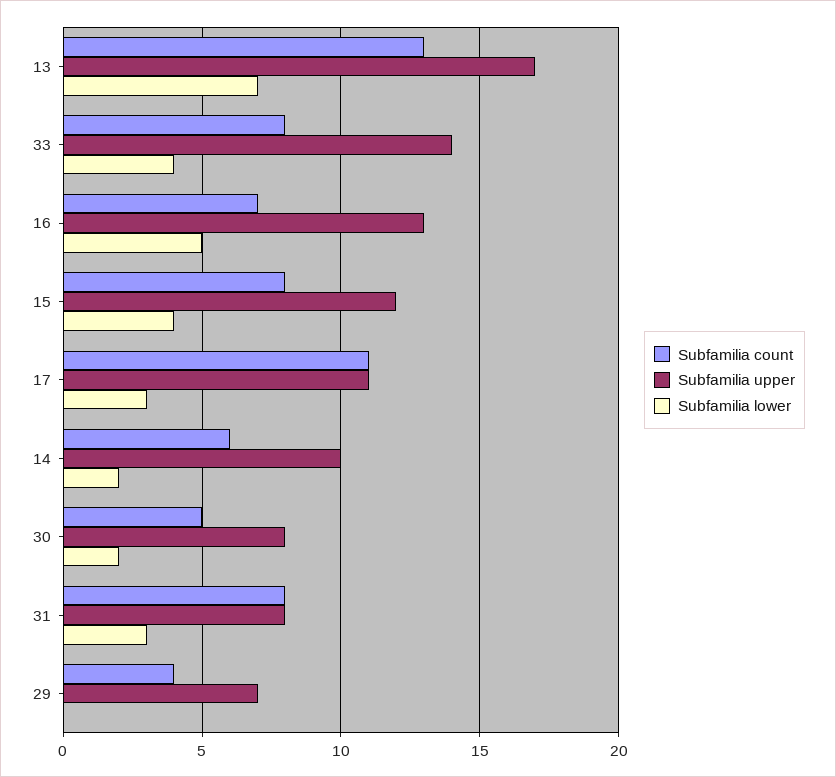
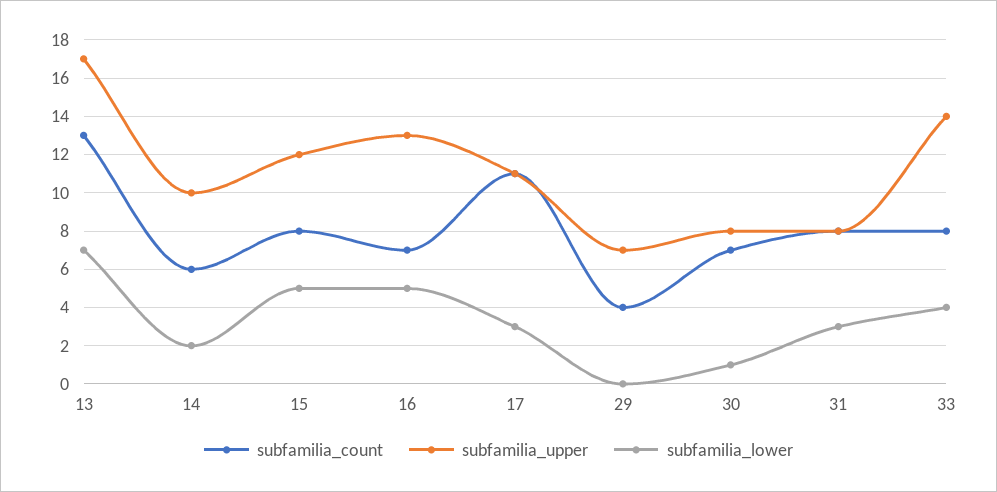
Subfamilia lower, 15: 4 -> 5
Subfamilia count, 30: 5 -> 7
Subfamilia lower, 30: 2 -> 1

